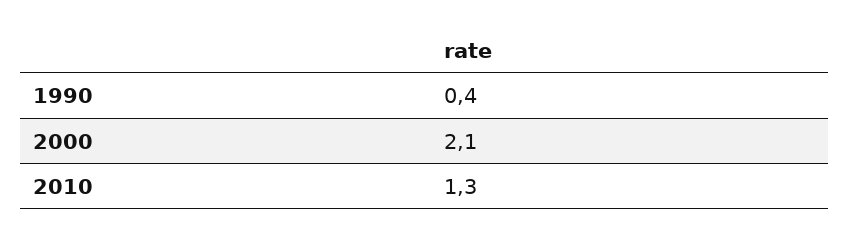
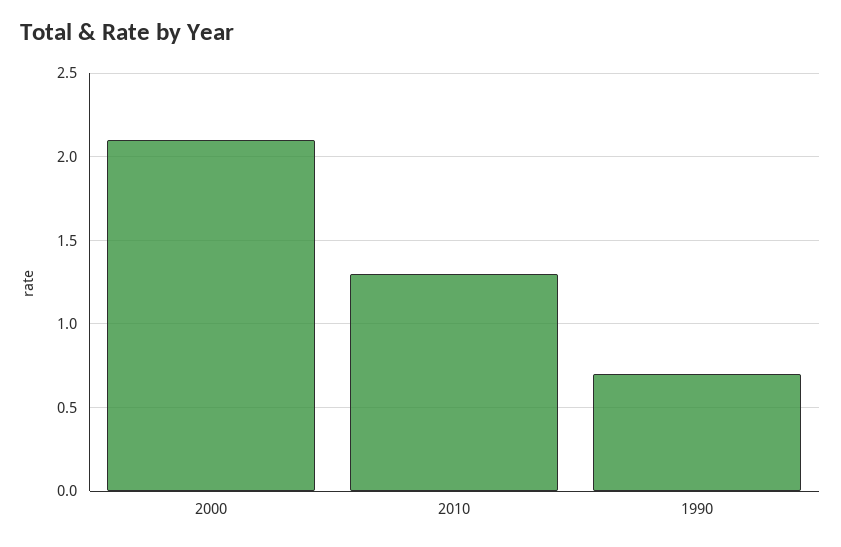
1990: 0.4 -> 0.7

